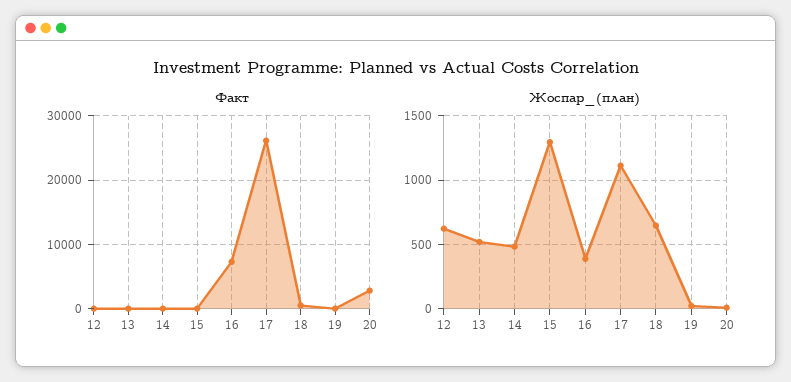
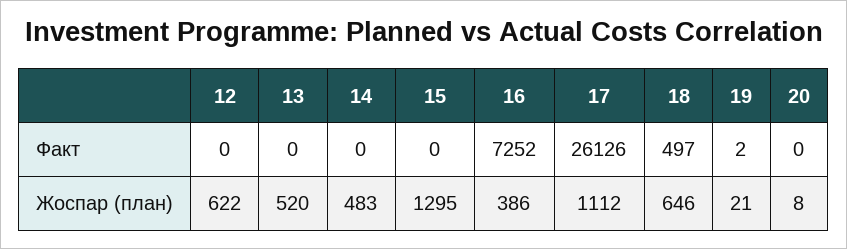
Факт, 20: 3000 -> 0

